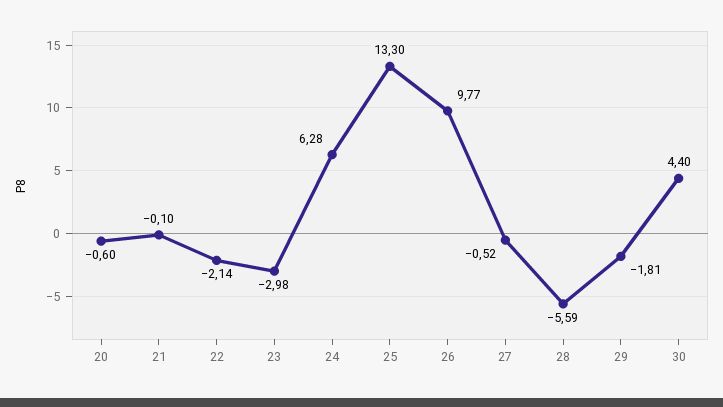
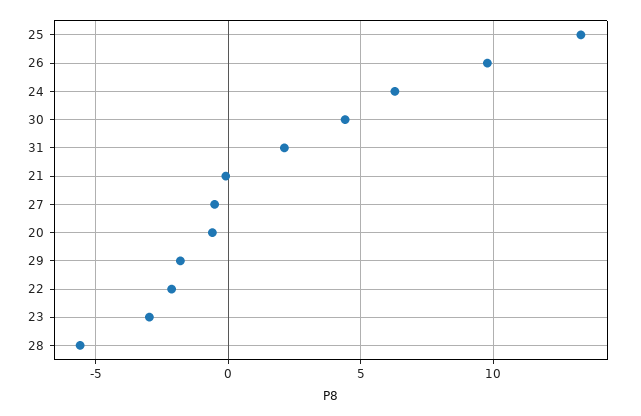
31: none -> 2

